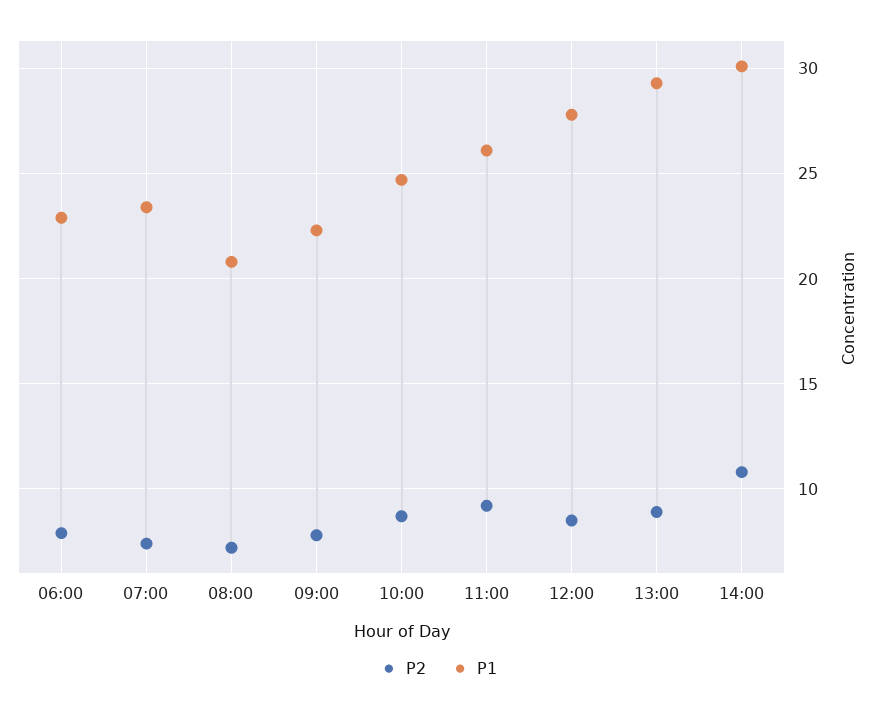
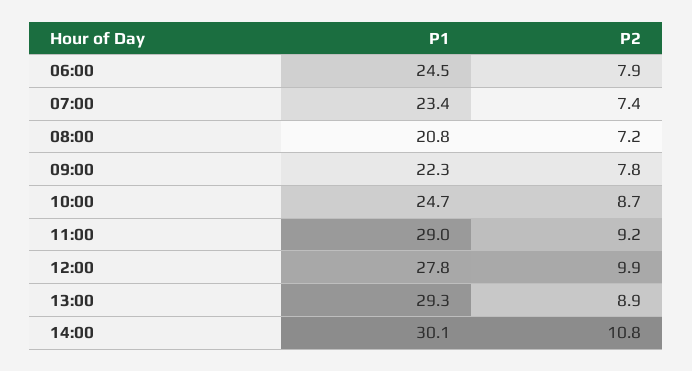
P1, 06:00: 23 -> 24.5
P1, 11:00: 26 -> 29
P2, 12:00: 8.5 -> 9.9

